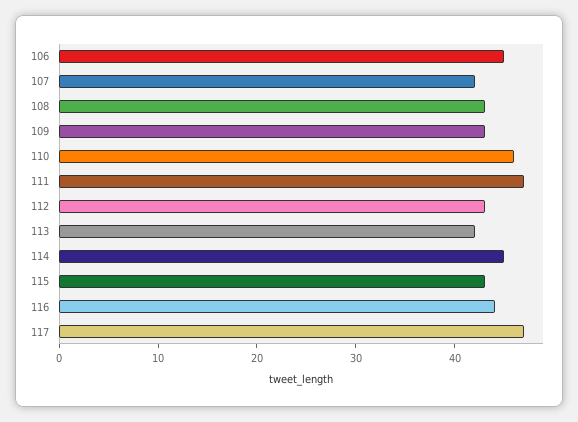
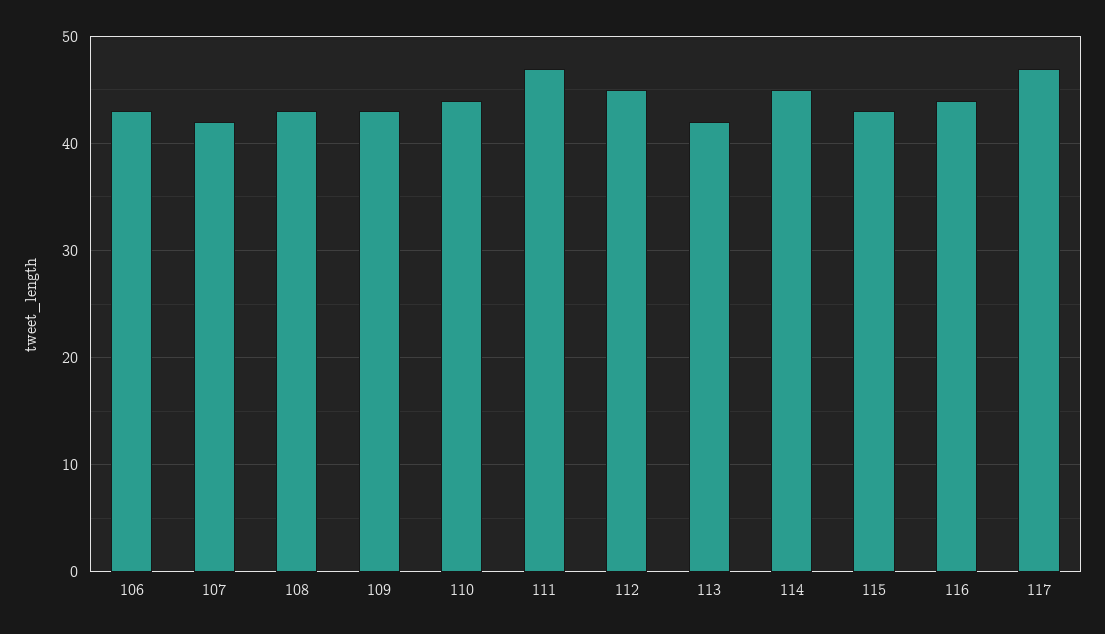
106: 45 -> 43
110: 46 -> 44
112: 43 -> 45

